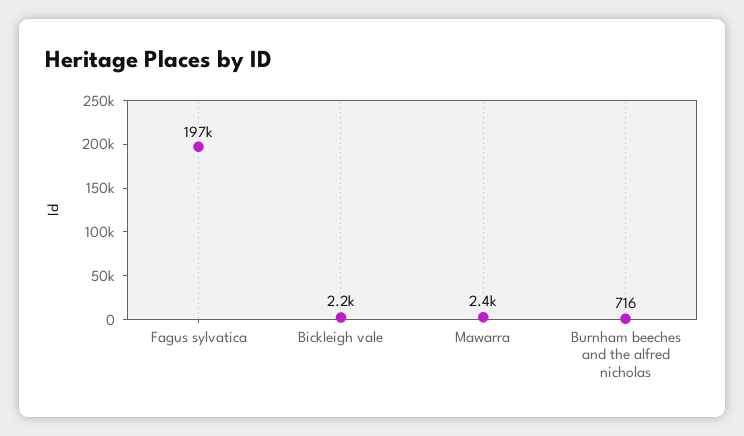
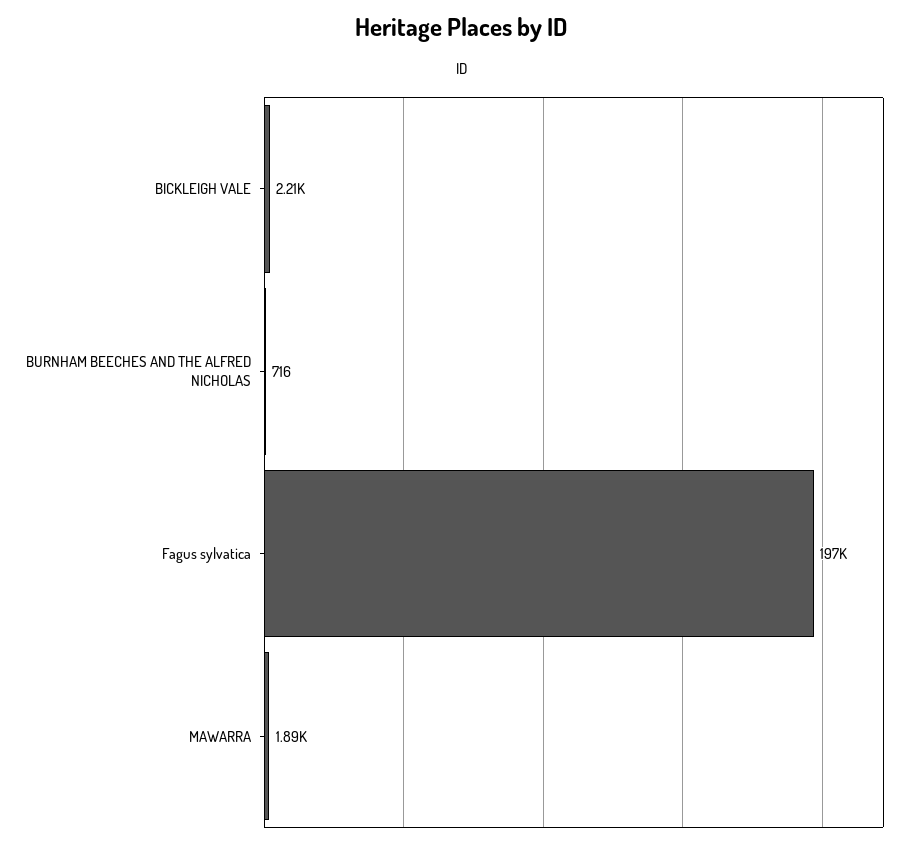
Mawarra: 2400 -> 1890

